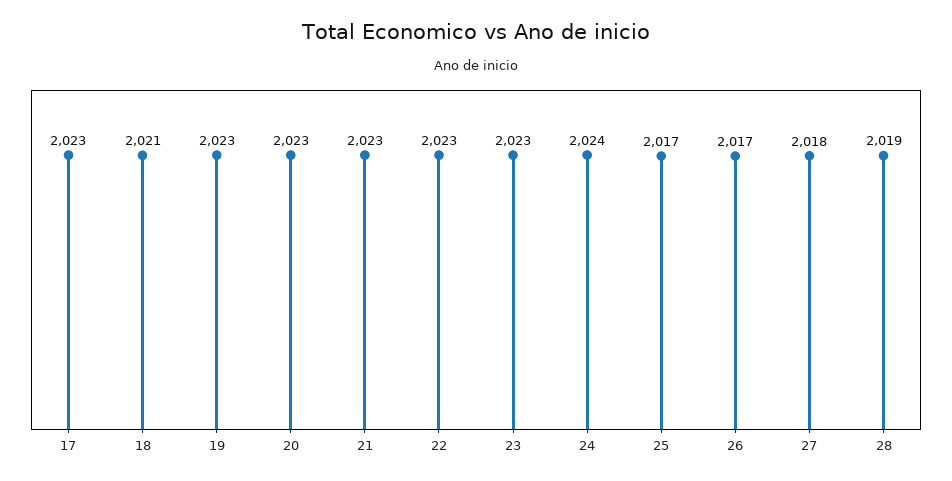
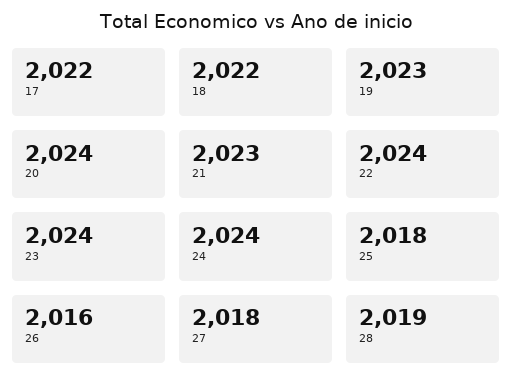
17: 2023 -> 2022
18: 2021 -> 2022
20: 2023 -> 2024
22: 2023 -> 2024
23: 2023 -> 2024
25: 2017 -> 2018
26: 2017 -> 2016

